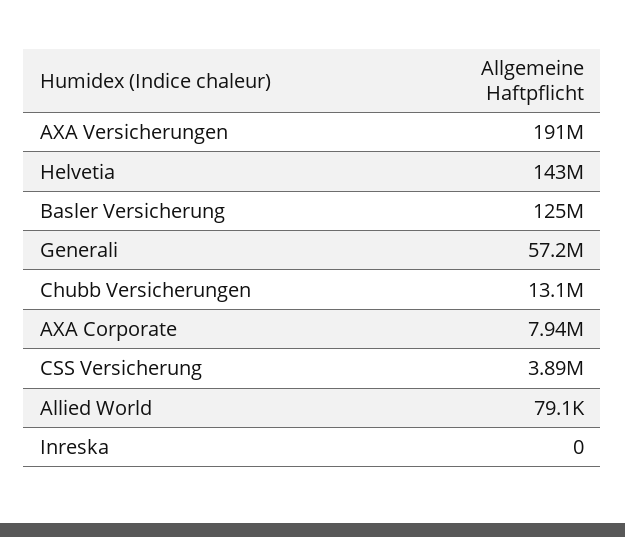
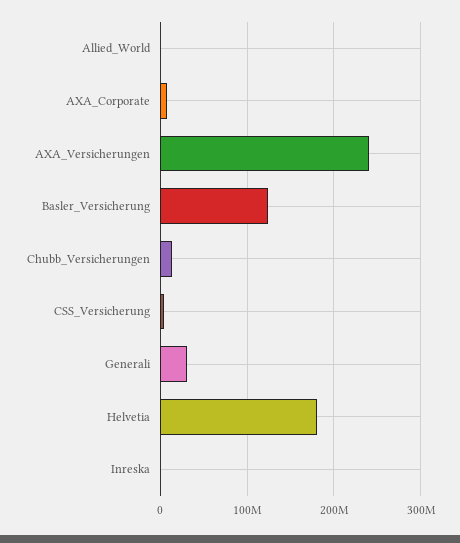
AXA Versicherungen: 191000000 -> 240000000
Helvetia: 143000000 -> 180000000
Generali: 57200000 -> 30000000

